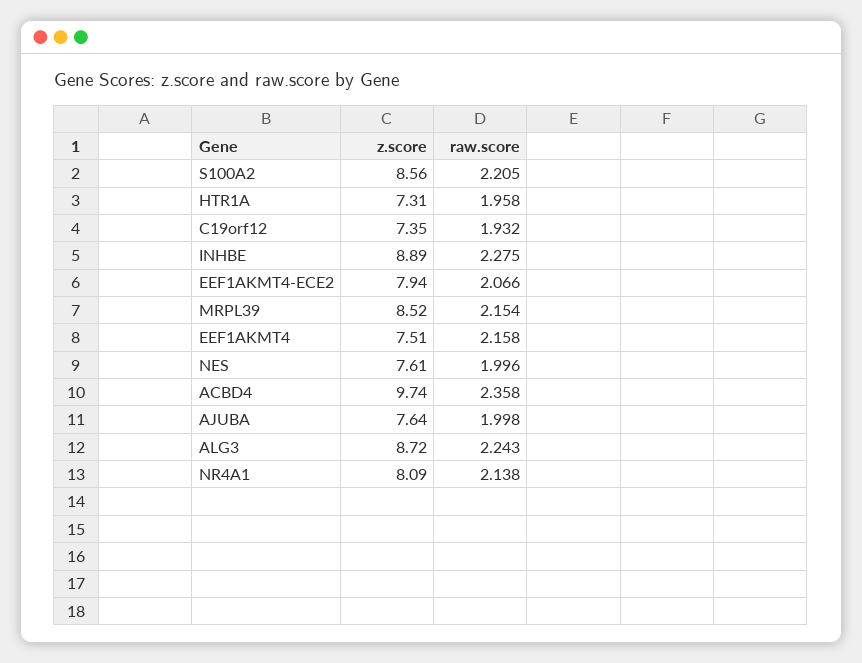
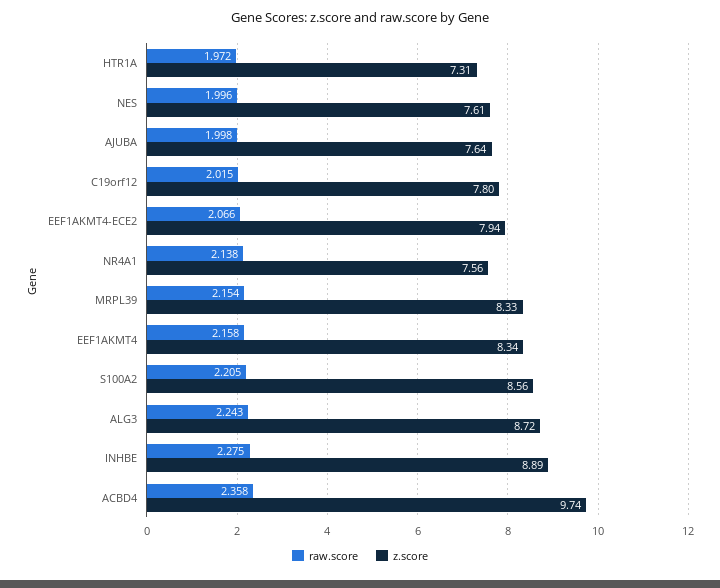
raw.score, HTR1A: 1.958 -> 1.972
z.score, C19orf12: 7.35 -> 7.8
raw.score, C19orf12: 1.932 -> 2.015
z.score, MRPL39: 8.52 -> 8.33
z.score, EEF1AKMT4: 7.51 -> 8.34
z.score, NR4A1: 8.09 -> 7.56

